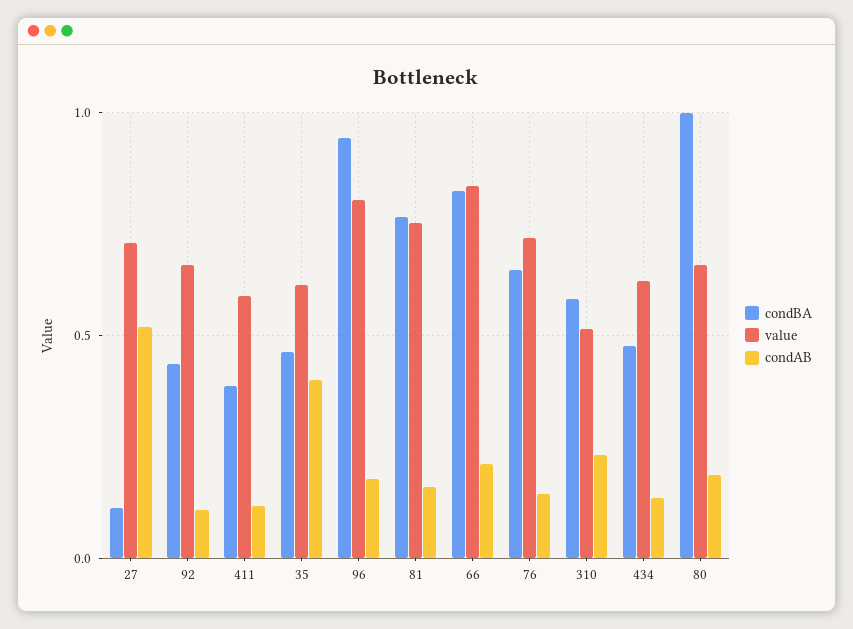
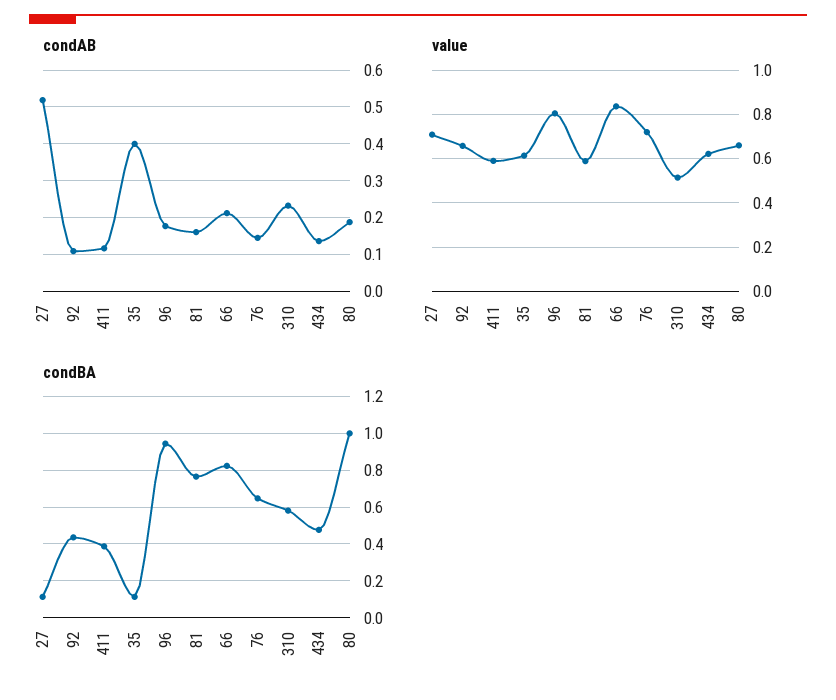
condBA, 35: 0.45 -> 0.1
value, 81: 0.75 -> 0.6

